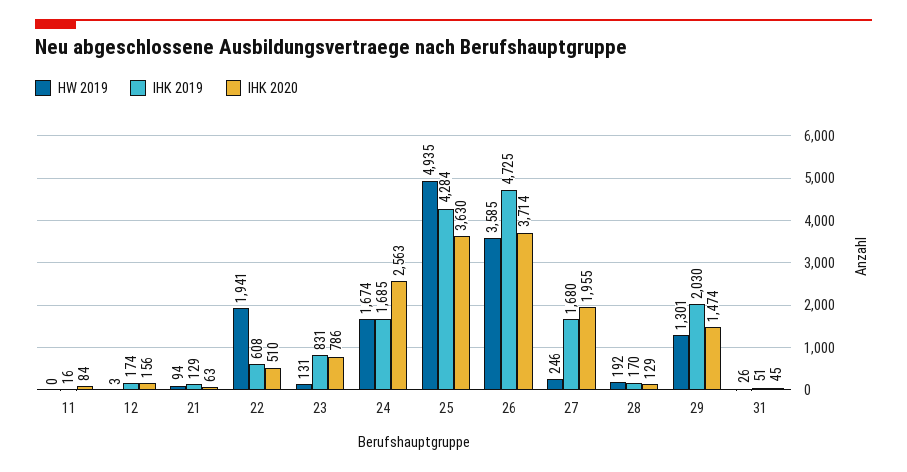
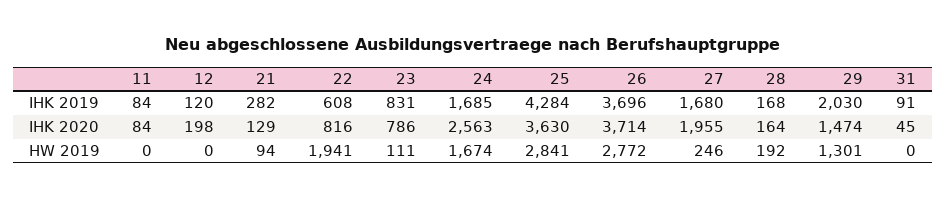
IHK 2019, 11: 16 -> 84
HW 2019, 12: 3 -> 0
IHK 2019, 12: 174 -> 120
IHK 2020, 12: 156 -> 198
IHK 2019, 21: 129 -> 282
IHK 2020, 21: 63 -> 129
IHK 2020, 22: 510 -> 816
HW 2019, 23: 131 -> 111
HW 2019, 25: 4935 -> 2841
HW 2019, 26: 3585 -> 2772
IHK 2019, 26: 4725 -> 3696
IHK 2019, 28: 170 -> 168
IHK 2020, 28: 129 -> 164
HW 2019, 31: 26 -> 0
IHK 2019, 31: 51 -> 91

